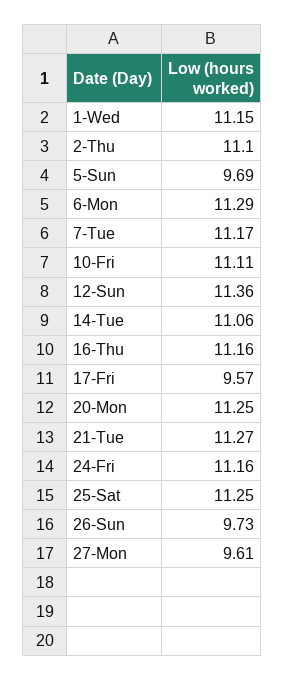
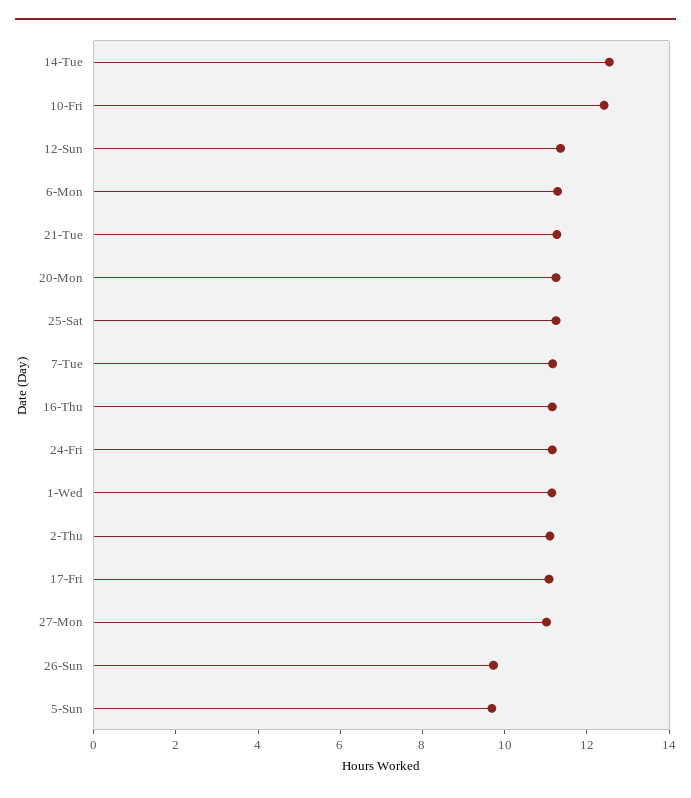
10-Fri: 11.11 -> 12.5
14-Tue: 11.06 -> 12.5
17-Fri: 9.57 -> 11
27-Mon: 9.61 -> 11

